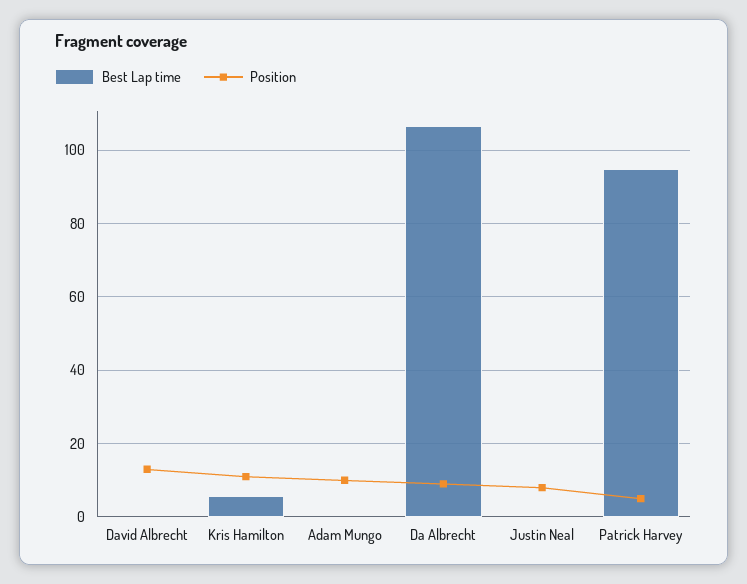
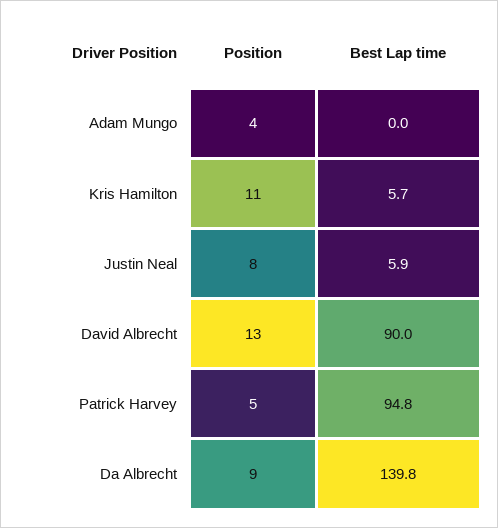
Best Lap time, David Albrecht: 0 -> 90
Position, Adam Mungo: 10 -> 4
Best Lap time, Da Albrecht: 106 -> 139.8
Best Lap time, Justin Neal: 0 -> 5.9

